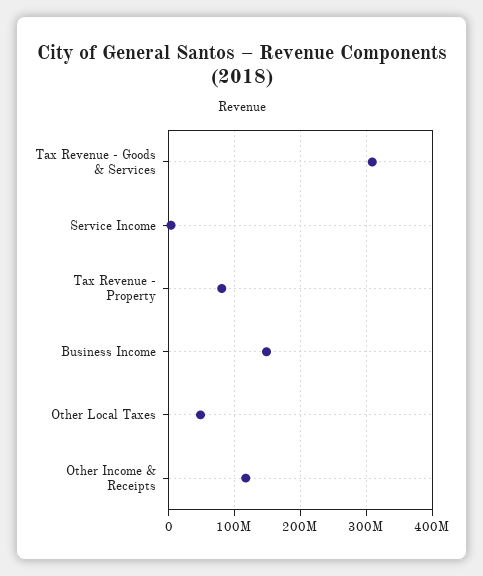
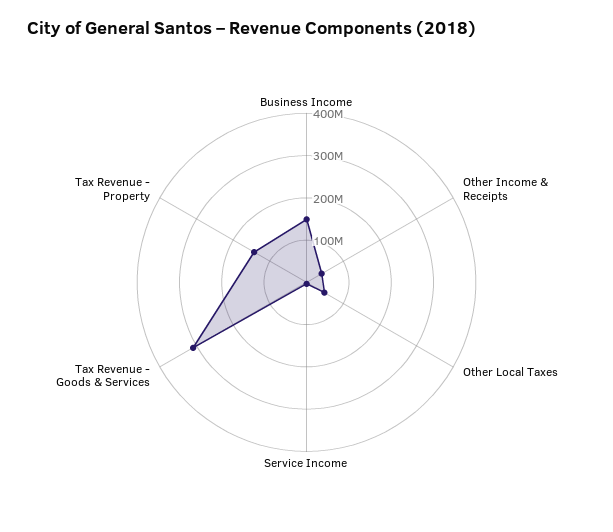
Tax Revenue - Property: 80000000 -> 140000000
Other Income & Receipts: 120000000 -> 40000000

